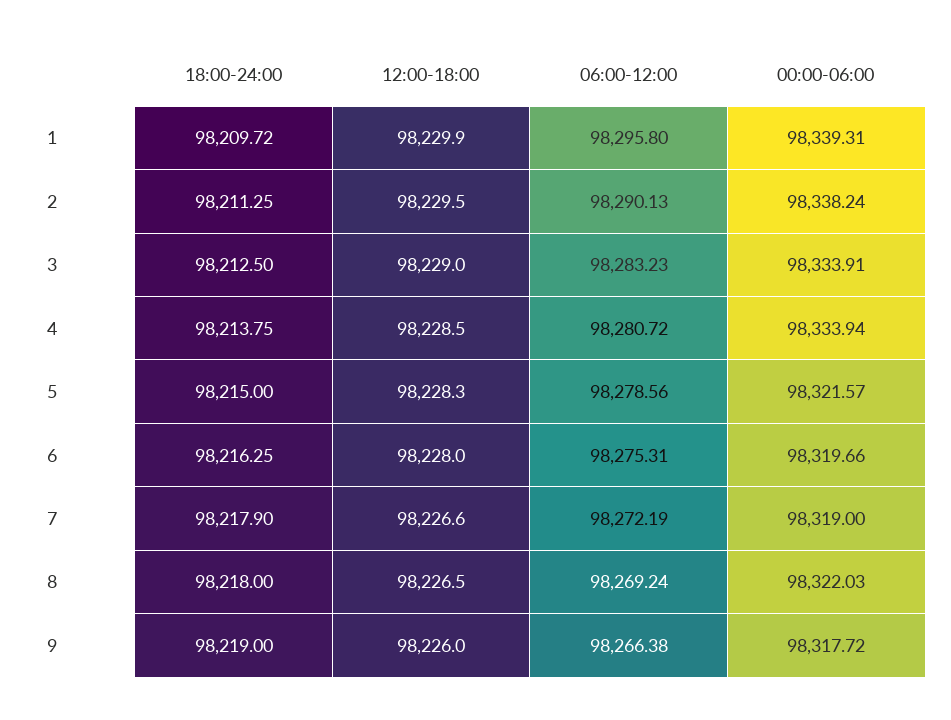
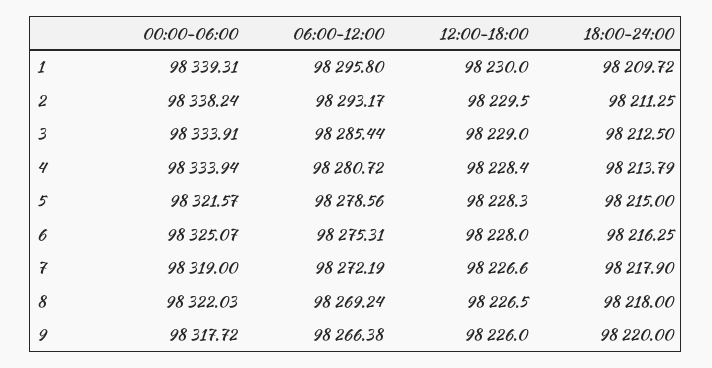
12:00-18:00, 1: 98229.9 -> 98230
06:00-12:00, 2: 98290.13 -> 98293.17
06:00-12:00, 3: 98283.23 -> 98285.44
18:00-24:00, 4: 98213.75 -> 98213.79
12:00-18:00, 4: 98228.5 -> 98228.4
00:00-06:00, 6: 98319.66 -> 98325.07
18:00-24:00, 9: 98219 -> 98220

